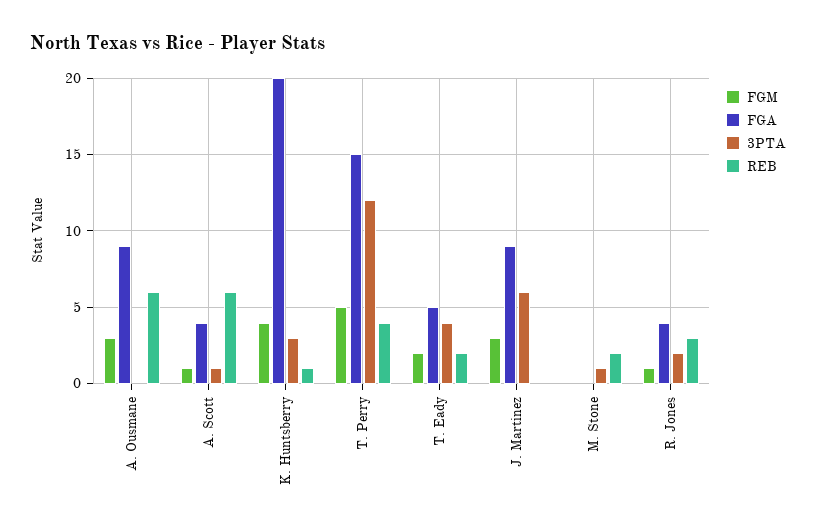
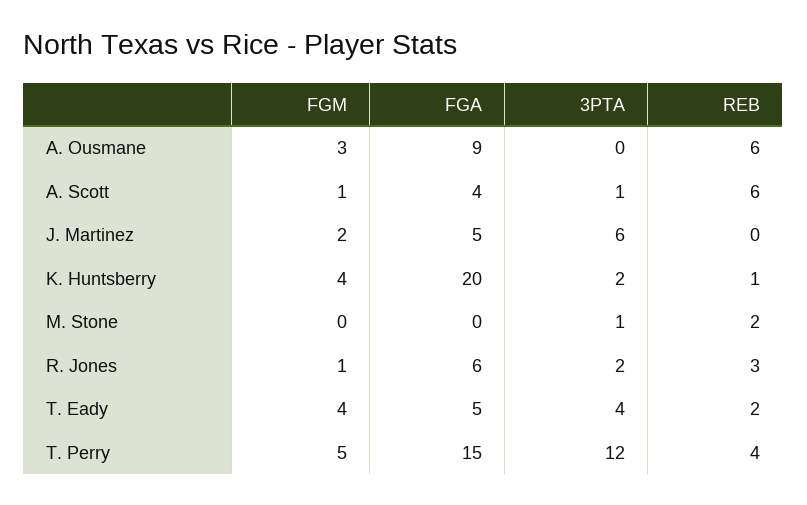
3PTA, K. Huntsberry: 3 -> 2
FGM, T. Eady: 2 -> 4
FGM, J. Martinez: 3 -> 2
FGA, J. Martinez: 9 -> 5
FGA, R. Jones: 4 -> 6

